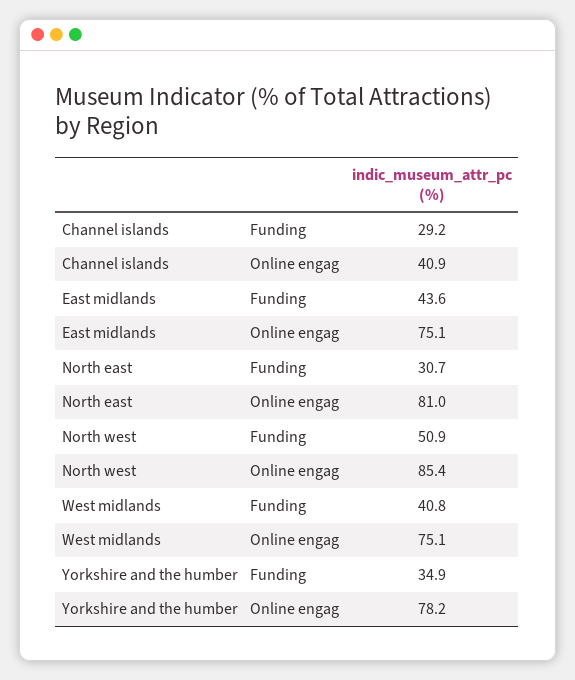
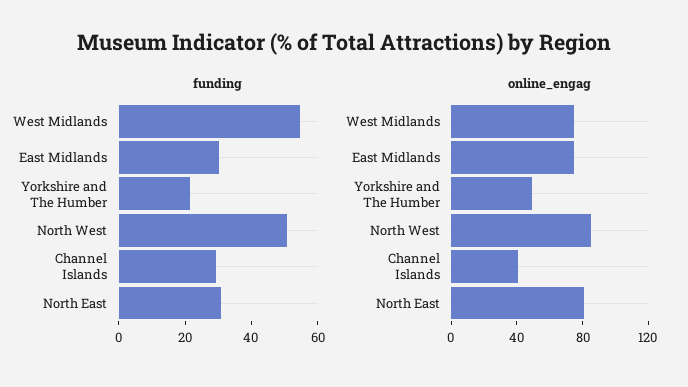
Funding, East midlands: 43.6 -> 30
Funding, West midlands: 40.8 -> 55
Funding, Yorkshire and the humber: 34.9 -> 20
Online engag, Yorkshire and the humber: 78.2 -> 50

